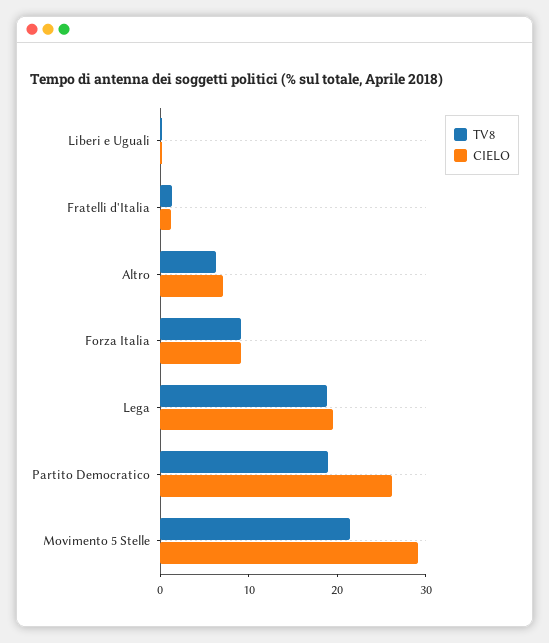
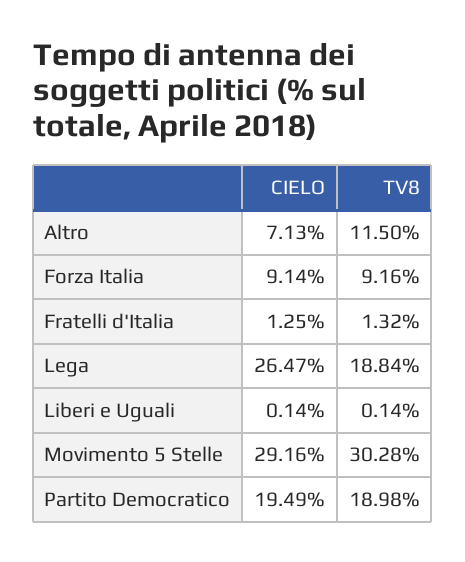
TV8, Altro: 6 -> 11.5
CIELO, Lega: 20 -> 26.47
CIELO, Partito Democratico: 26 -> 19.49
TV8, Movimento 5 Stelle: 22 -> 30.28

